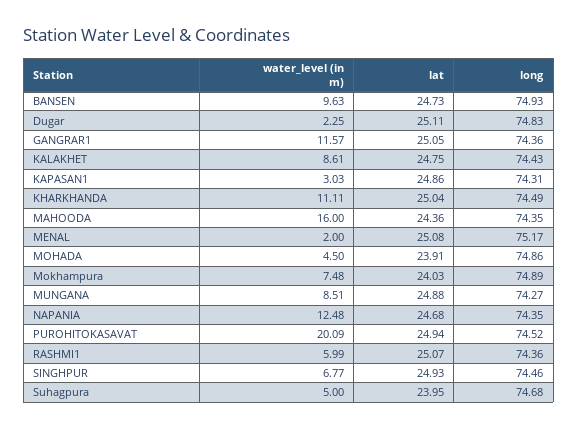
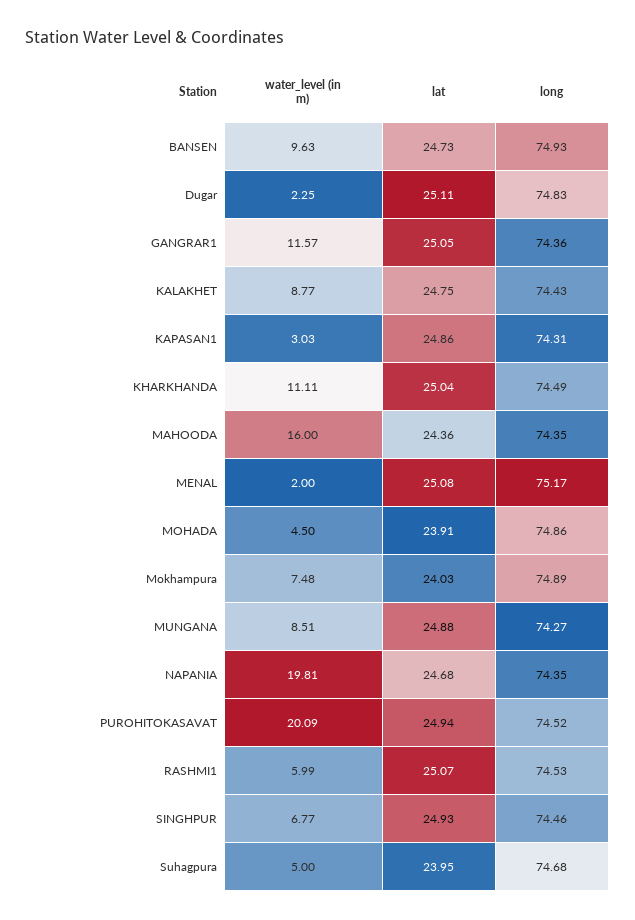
water_level (in m), KALAKHET: 8.61 -> 8.77
water_level (in m), NAPANIA: 12.48 -> 19.81
long, RASHMI1: 74.36 -> 74.53

